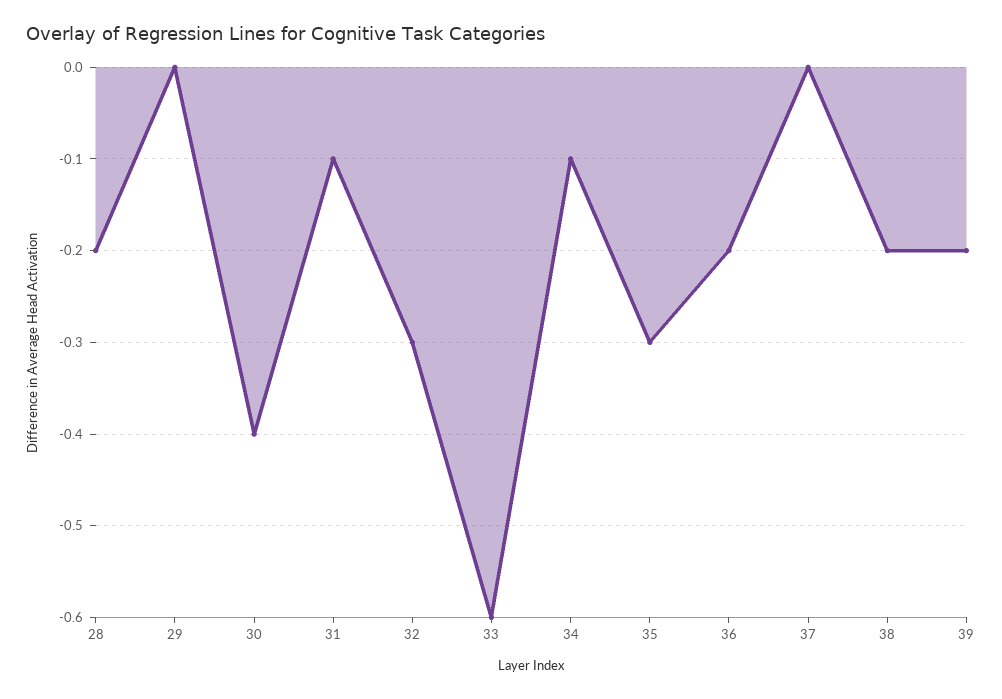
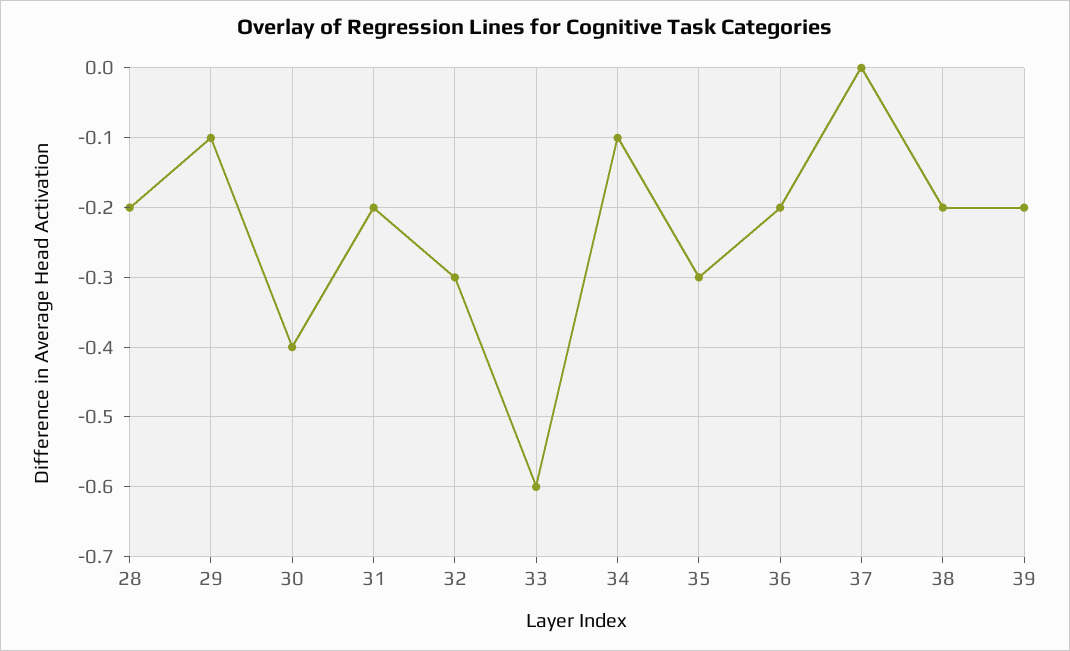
29: 0 -> -0.1
31: -0.1 -> -0.2

